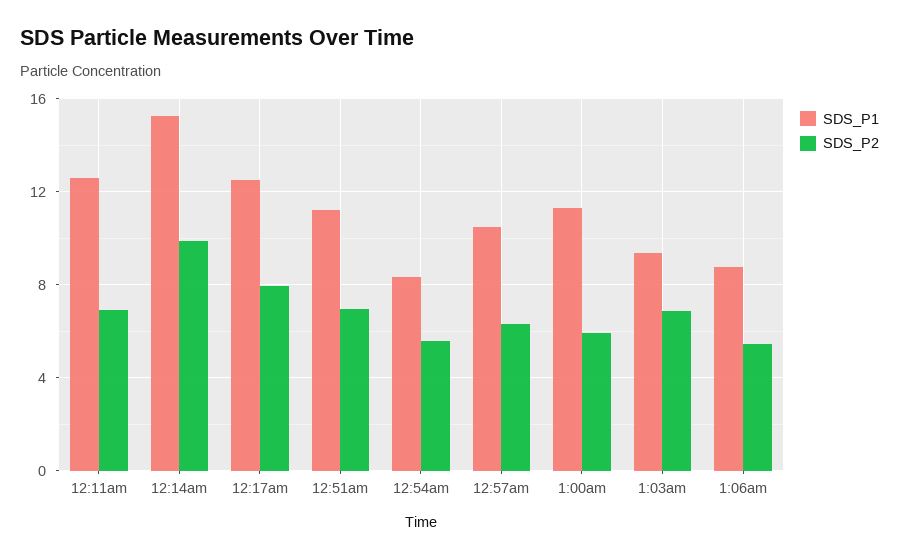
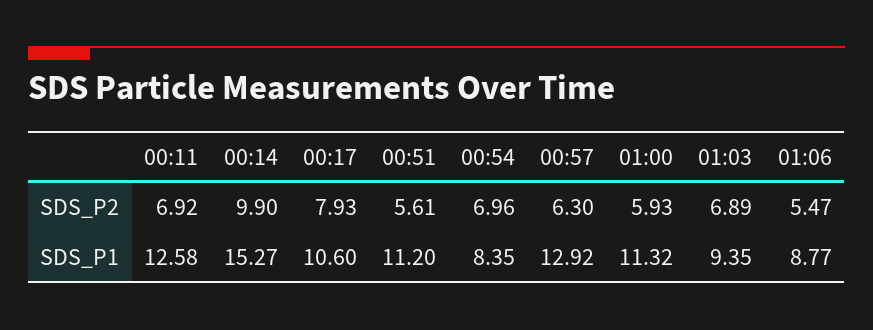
SDS_P1, 12:17am: 12.5 -> 10.6
SDS_P2, 12:51am: 7 -> 5.61
SDS_P2, 12:54am: 5.5 -> 6.96
SDS_P1, 12:57am: 10.5 -> 12.92

